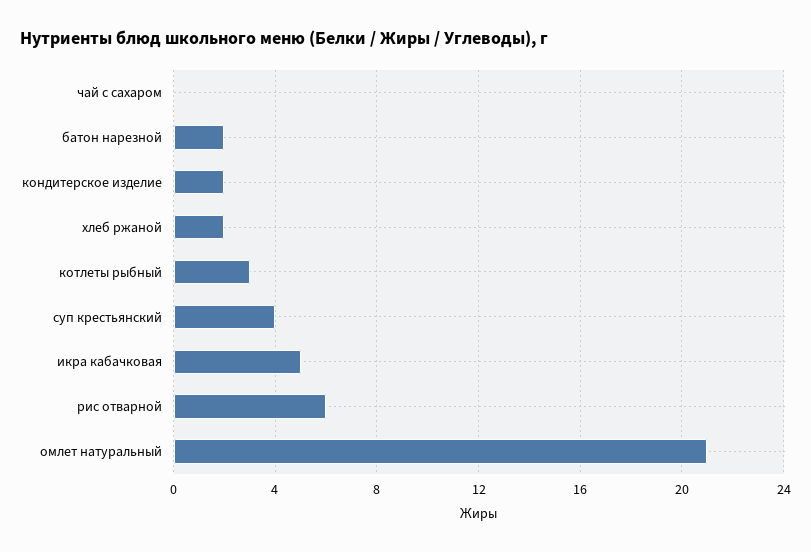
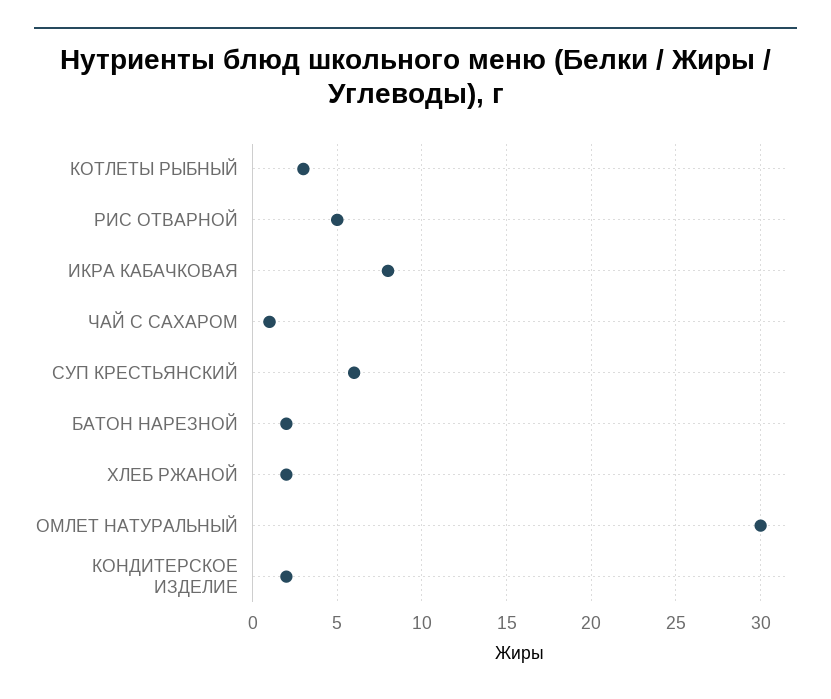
чай с сахаром: 0 -> 1
суп крестьянский: 4 -> 6
икра кабачковая: 5 -> 8
рис отварной: 6 -> 5
омлет натуральный: 21 -> 30

